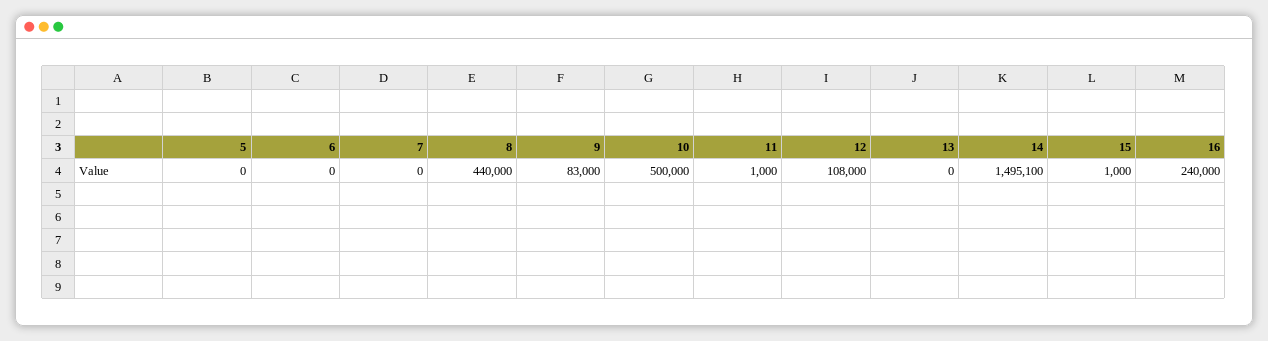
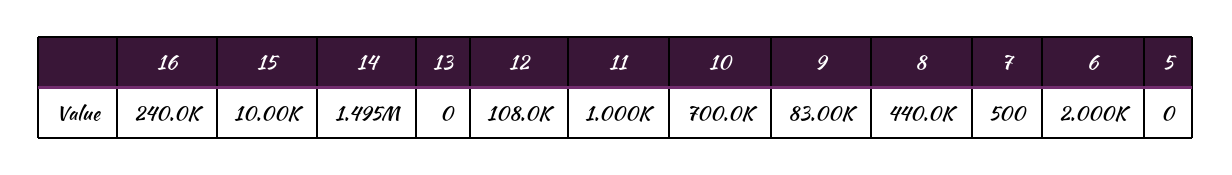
6: 0 -> 2000
7: 0 -> 500
10: 500000 -> 700000
15: 1000 -> 10000

